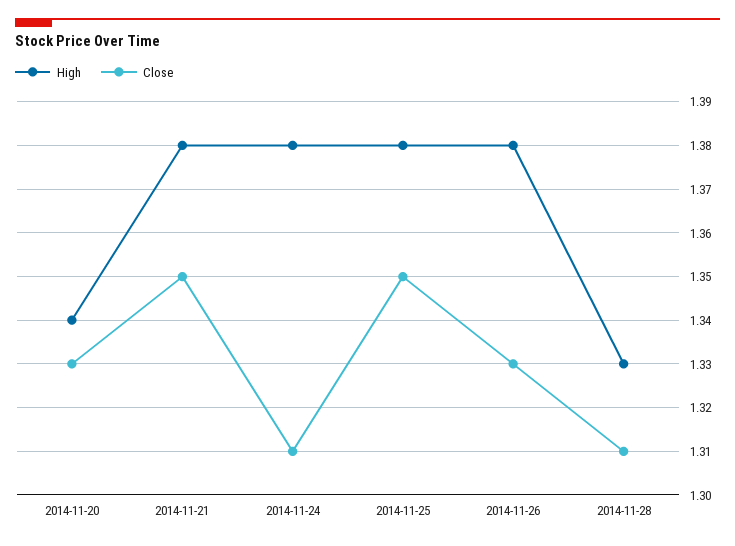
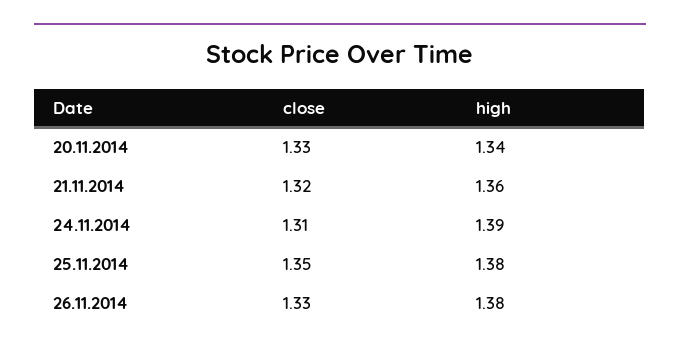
High, 2014-11-21: 1.38 -> 1.36
Close, 2014-11-21: 1.35 -> 1.32
High, 2014-11-24: 1.38 -> 1.39
High, 2014-11-28: 1.33 -> none
Close, 2014-11-28: 1.31 -> none

